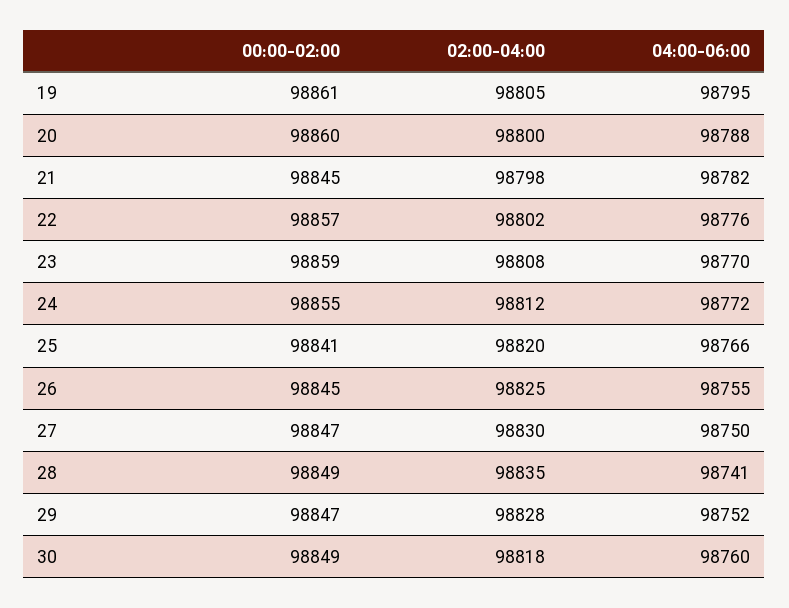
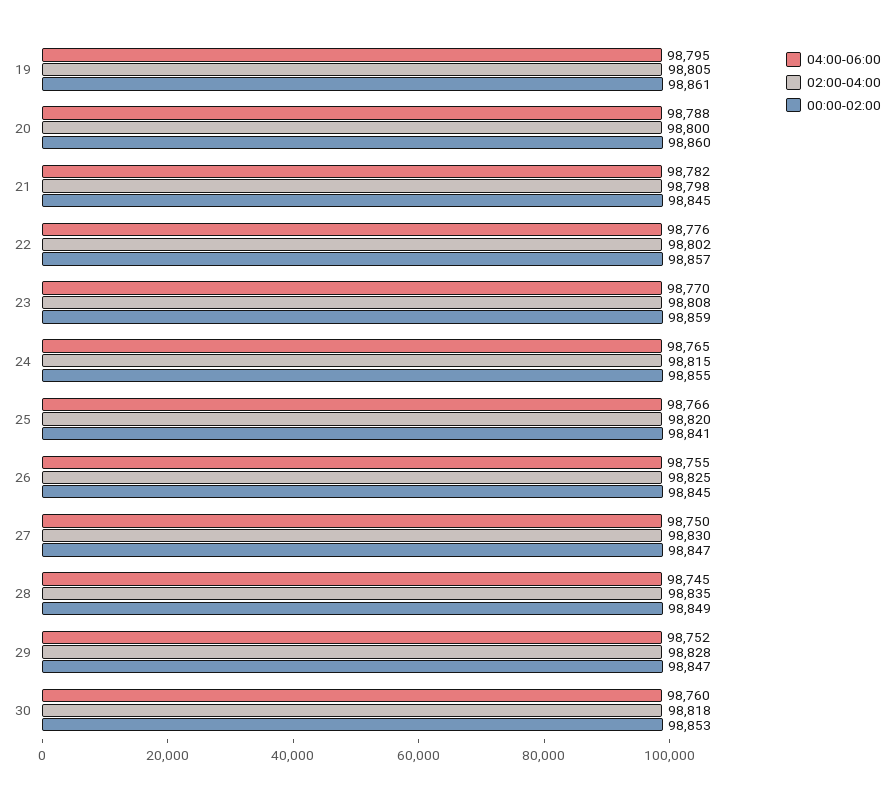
02:00-04:00, 24: 98812 -> 98815
04:00-06:00, 24: 98772 -> 98765
04:00-06:00, 28: 98741 -> 98745
00:00-02:00, 30: 98849 -> 98853

